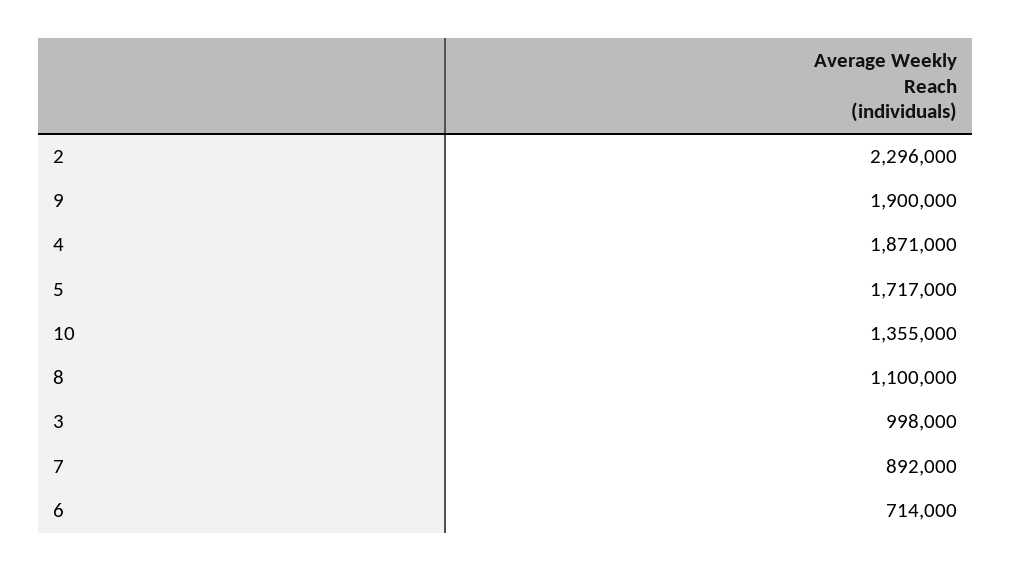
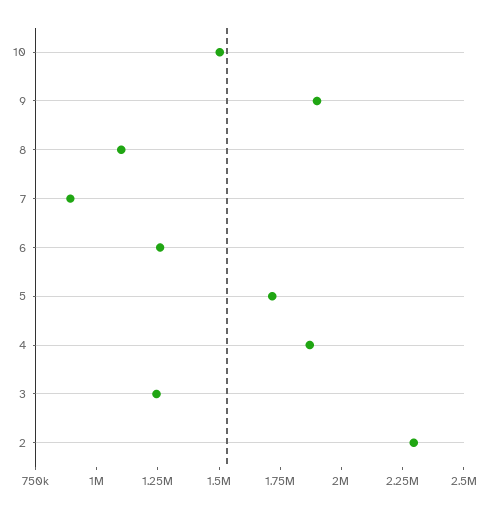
10: 1355000 -> 1500000
3: 998000 -> 1250000
6: 714000 -> 1250000

